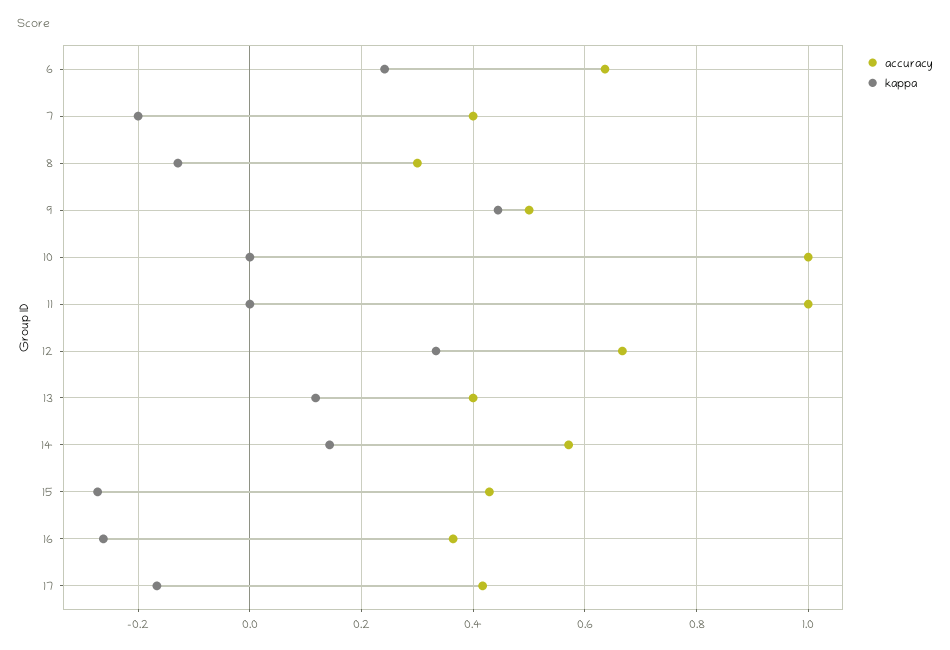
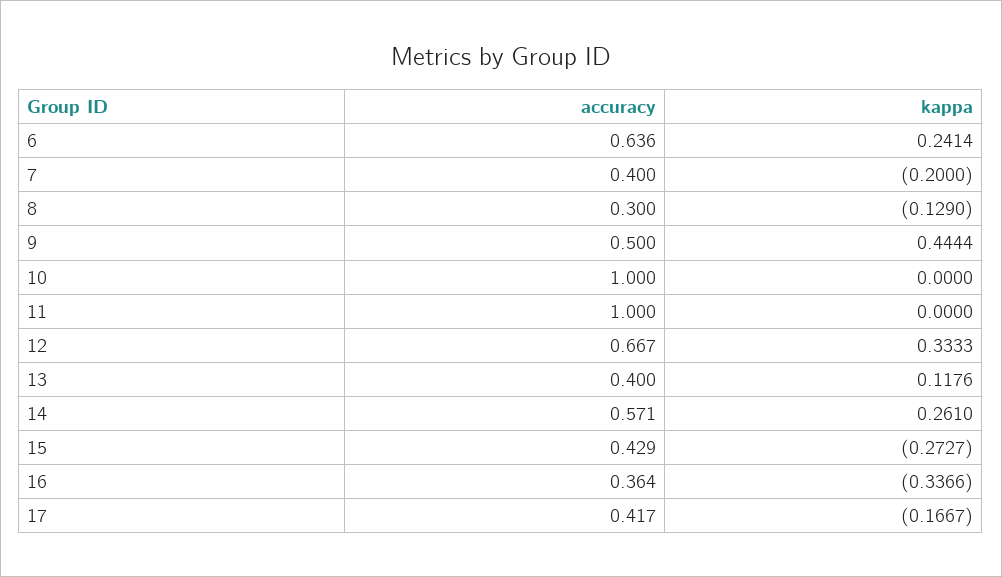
kappa, 14: 0.14 -> 0.261
kappa, 16: -0.26 -> -0.3366

